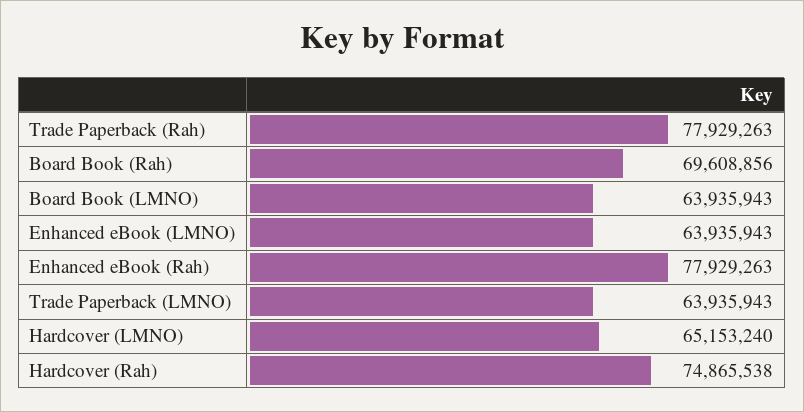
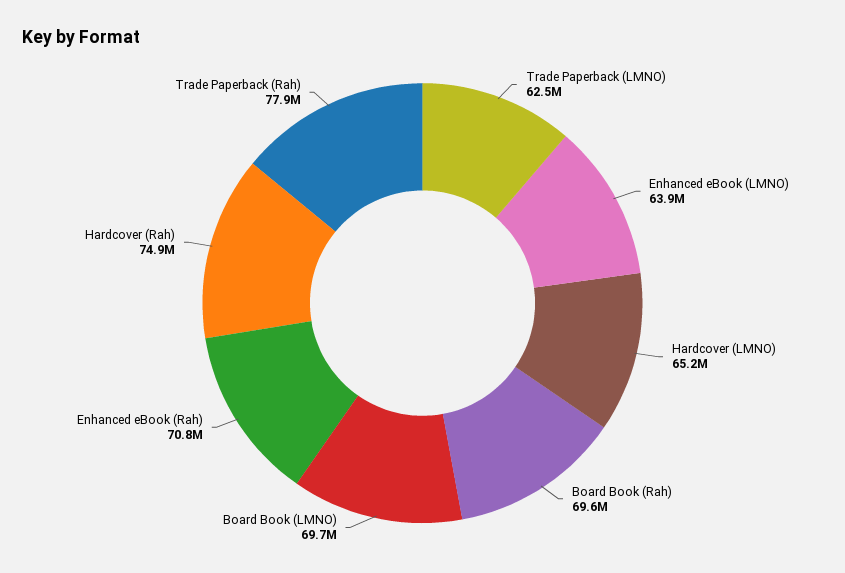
Board Book (LMNO): 63935943 -> 69700000
Enhanced eBook (Rah): 77929263 -> 70800000
Trade Paperback (LMNO): 63935943 -> 62500000

